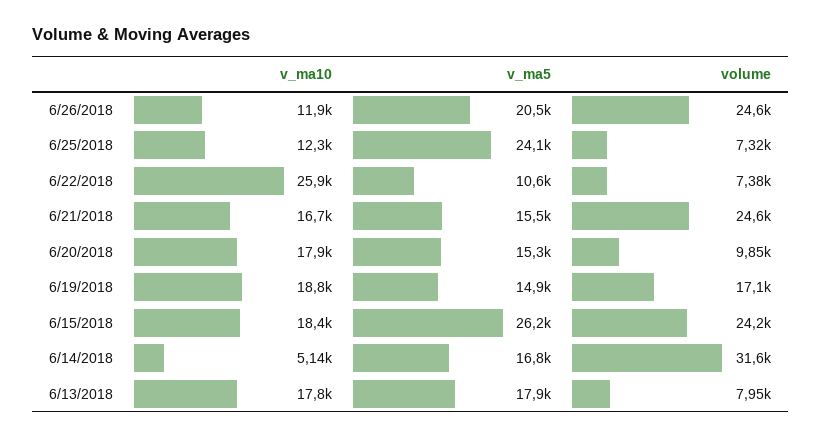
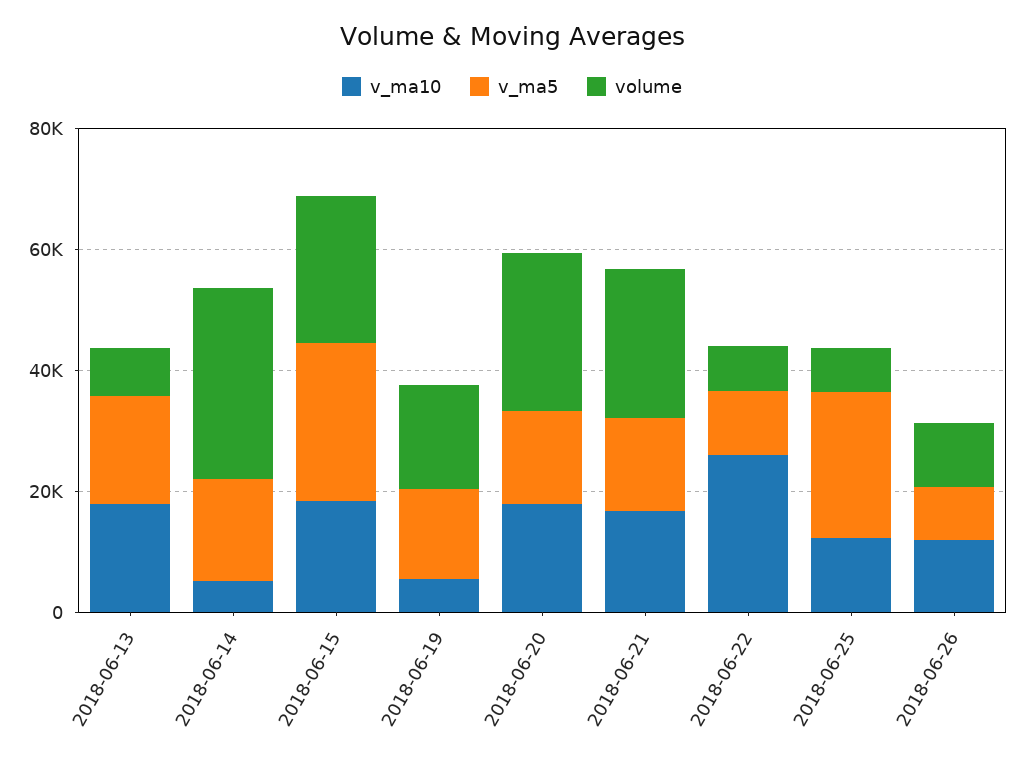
v_ma5, 6/26/2018: 20500 -> 10000
volume, 6/26/2018: 24600 -> 10000
volume, 6/20/2018: 9850 -> 25000
v_ma10, 6/19/2018: 18800 -> 5000

